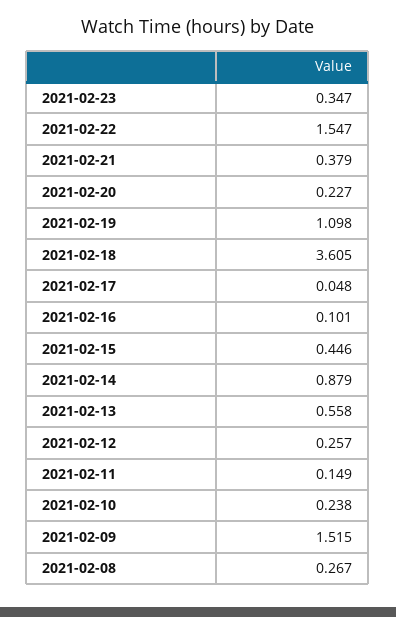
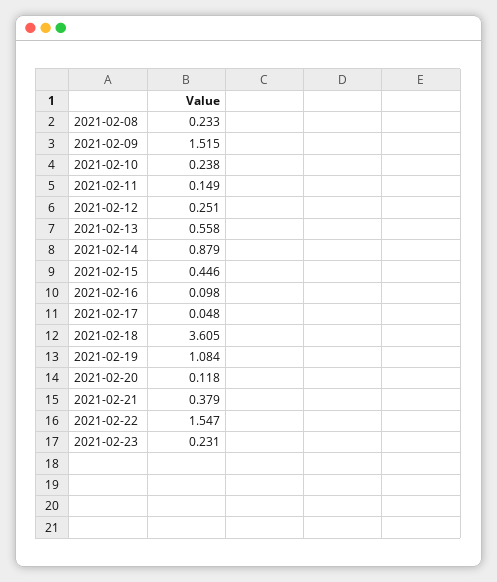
2021-02-23: 0.347 -> 0.231
2021-02-20: 0.227 -> 0.118
2021-02-19: 1.098 -> 1.084
2021-02-16: 0.101 -> 0.098
2021-02-12: 0.257 -> 0.251
2021-02-08: 0.267 -> 0.233

